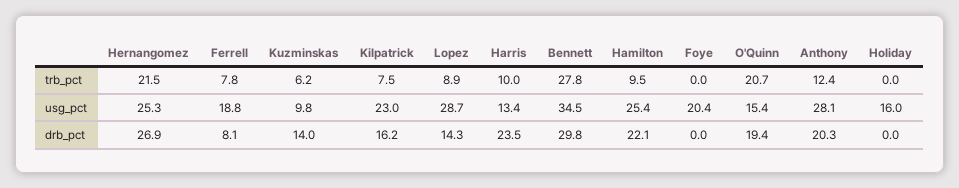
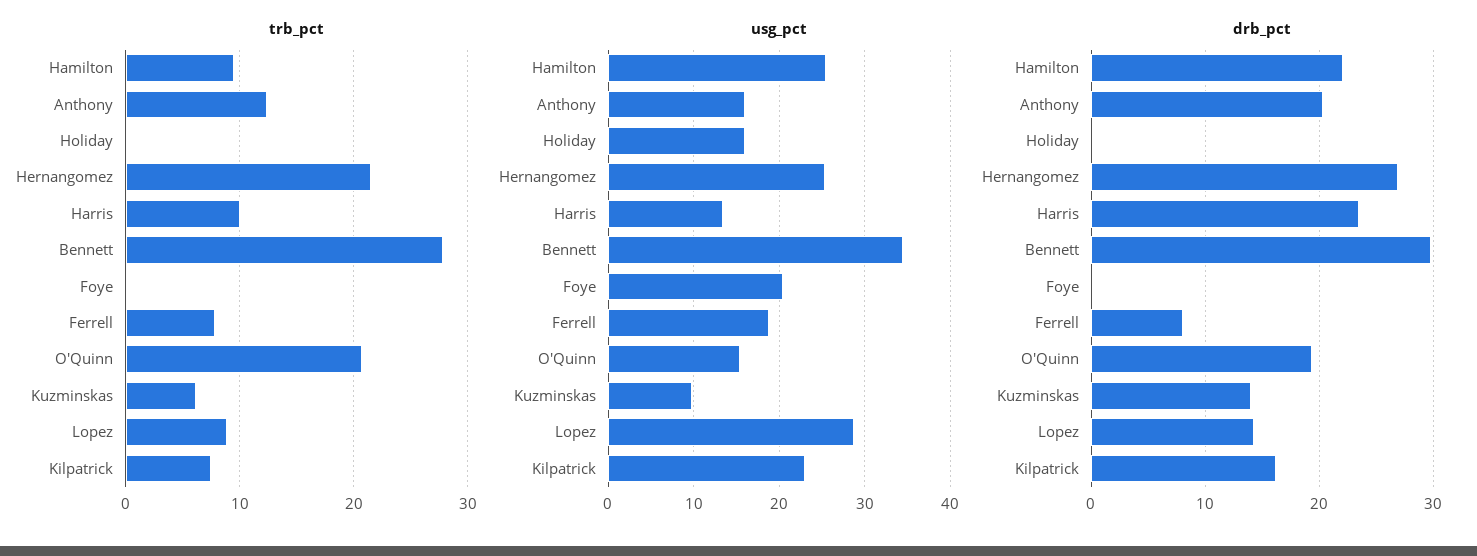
usg_pct, Anthony: 28.1 -> 16

